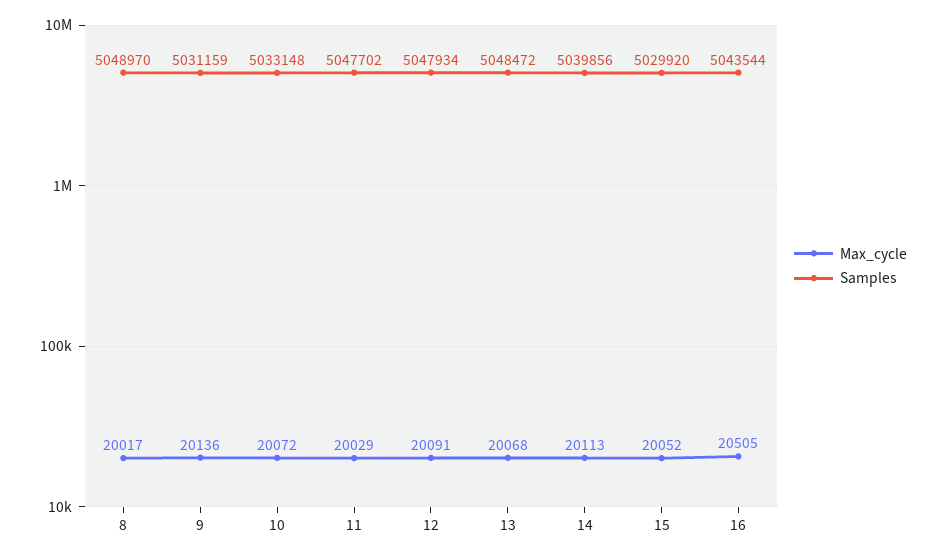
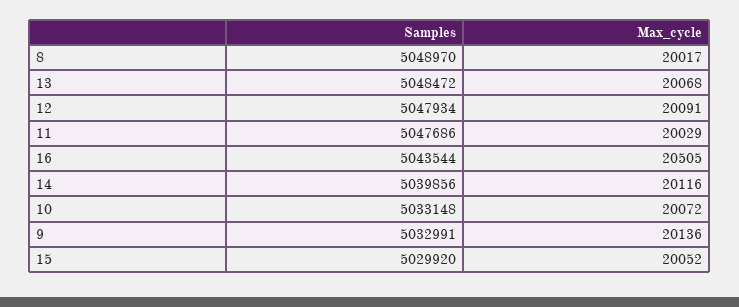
Samples, 9: 5031159 -> 5032991
Samples, 11: 5047702 -> 5047686
Max_cycle, 14: 20113 -> 20116

